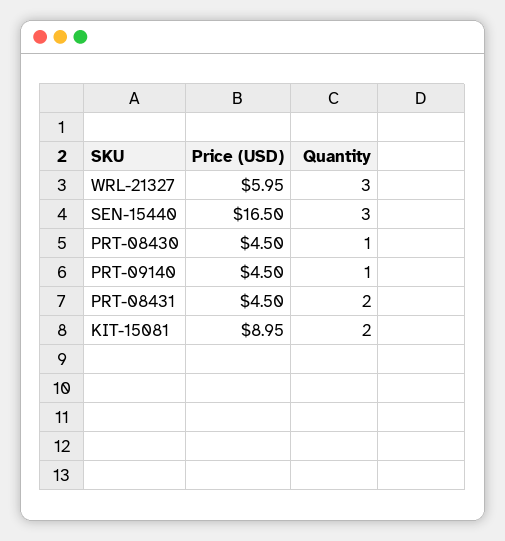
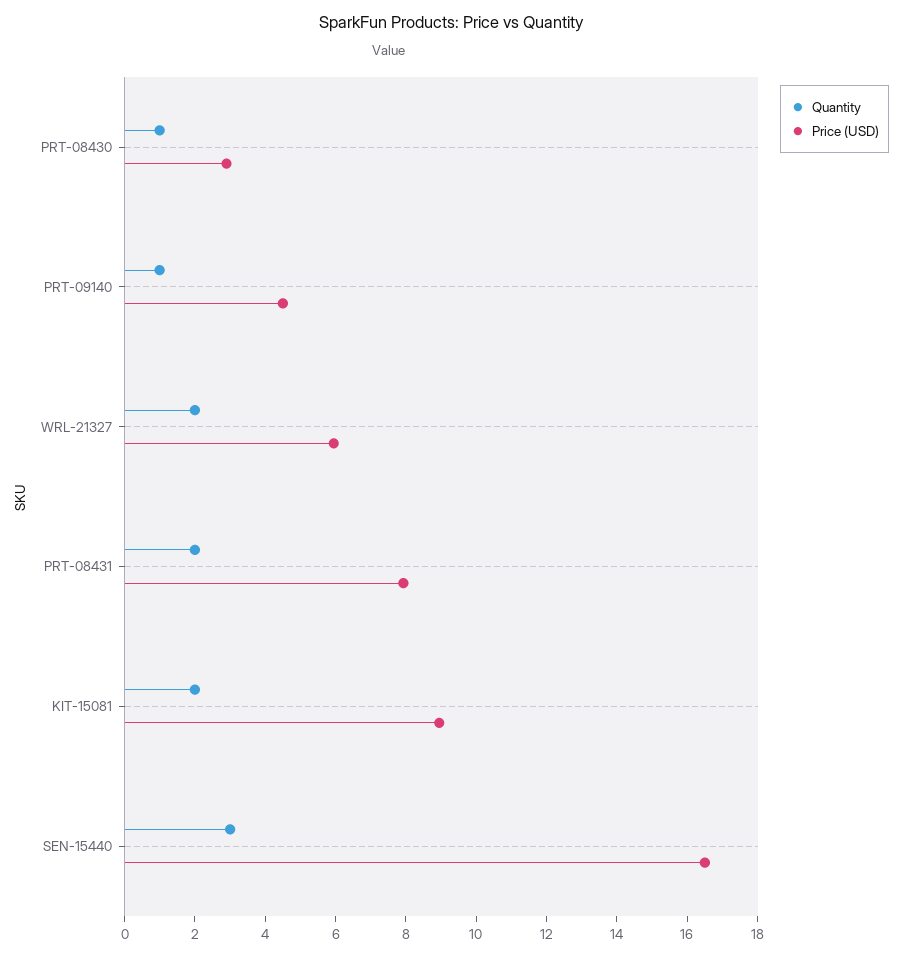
Quantity, WRL-21327: 3 -> 2
Price (USD), PRT-08430: 4.5 -> 3
Price (USD), PRT-08431: 4.5 -> 8

